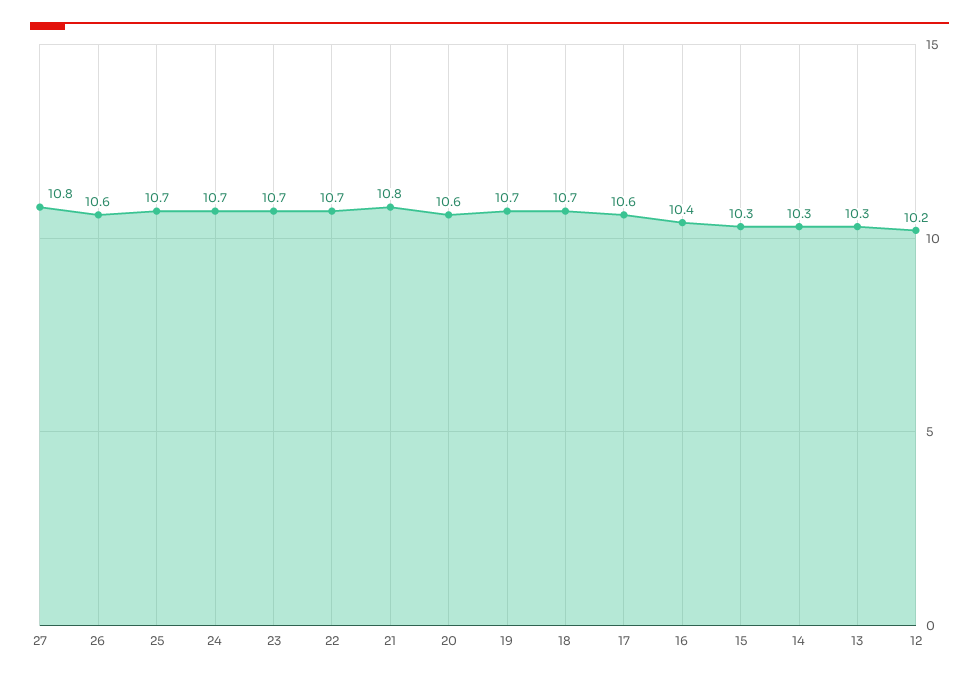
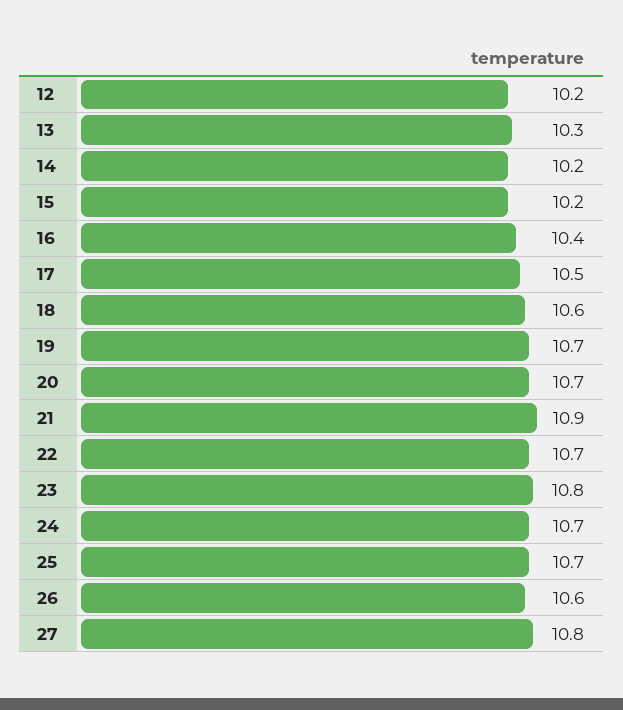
23: 10.7 -> 10.8
21: 10.8 -> 10.9
20: 10.6 -> 10.7
18: 10.7 -> 10.6
17: 10.6 -> 10.5
15: 10.3 -> 10.2
14: 10.3 -> 10.2

